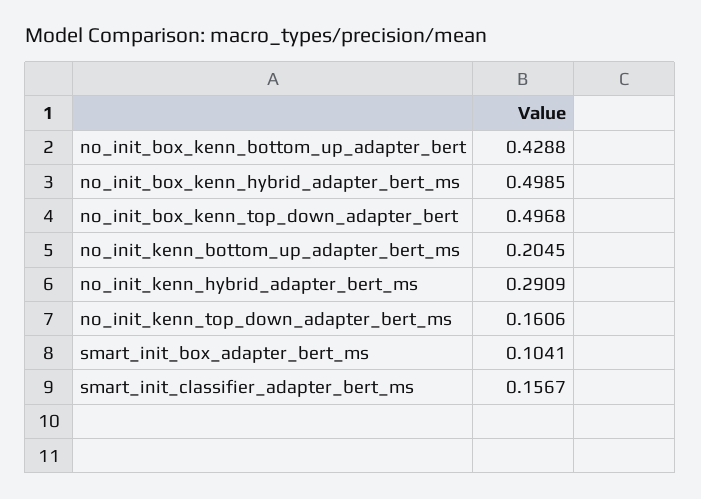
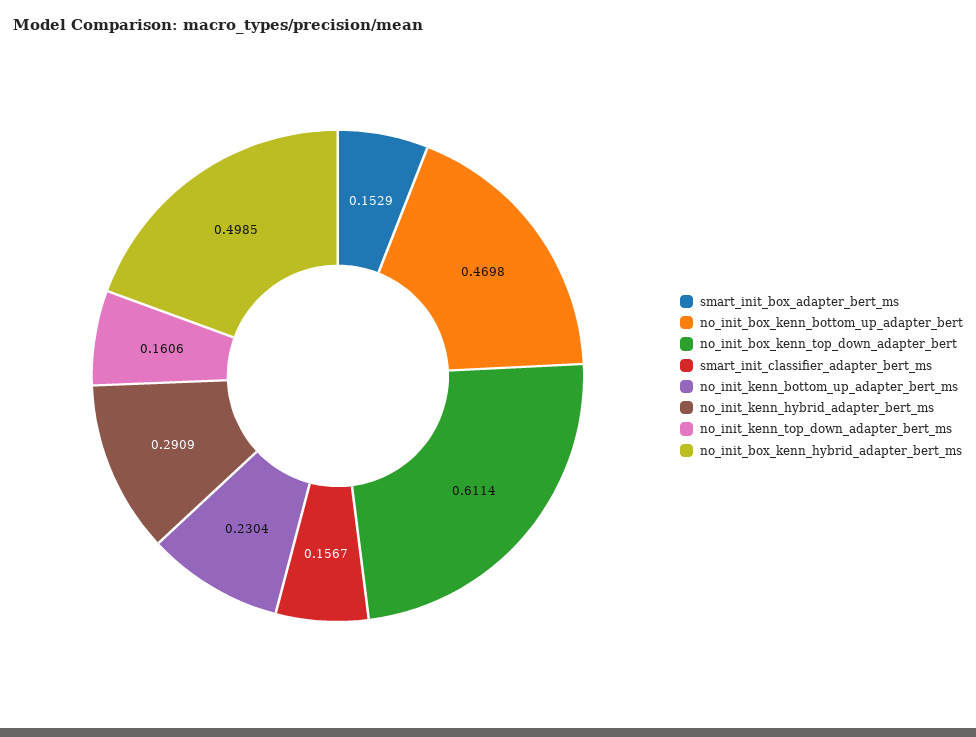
no_init_box_kenn_bottom_up_adapter_bert: 0.4288 -> 0.4698
no_init_box_kenn_top_down_adapter_bert: 0.4968 -> 0.6114
no_init_kenn_bottom_up_adapter_bert_ms: 0.2045 -> 0.2304
smart_init_box_adapter_bert_ms: 0.1041 -> 0.1529

